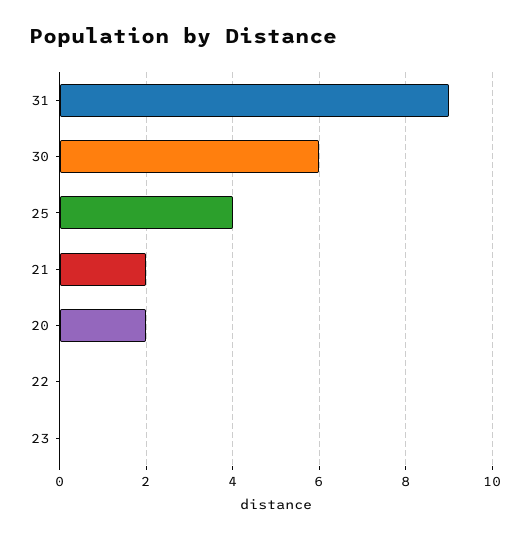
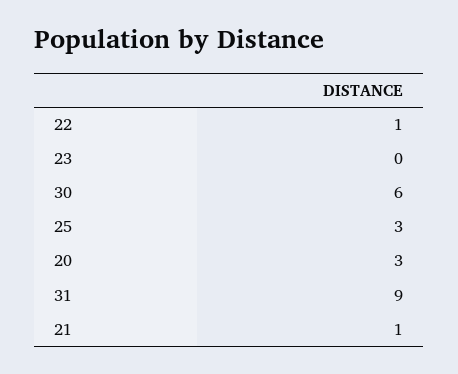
25: 4 -> 3
21: 2 -> 1
20: 2 -> 3
22: 0 -> 1

